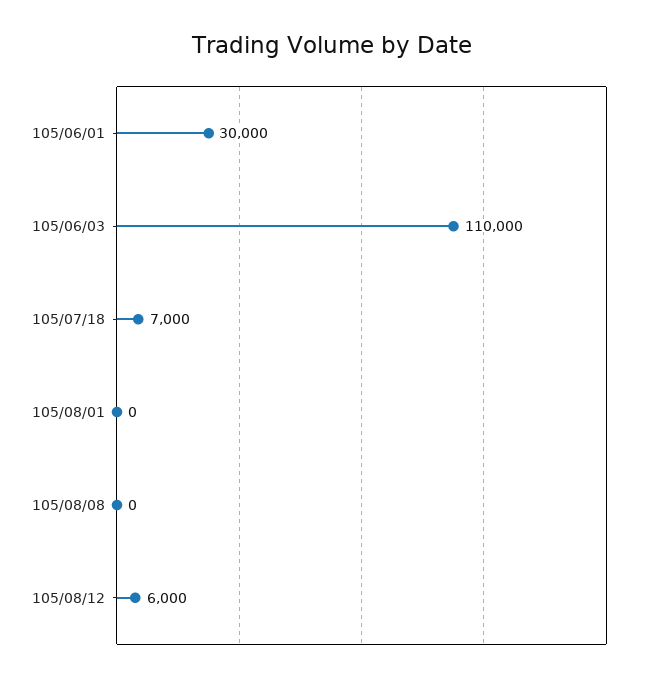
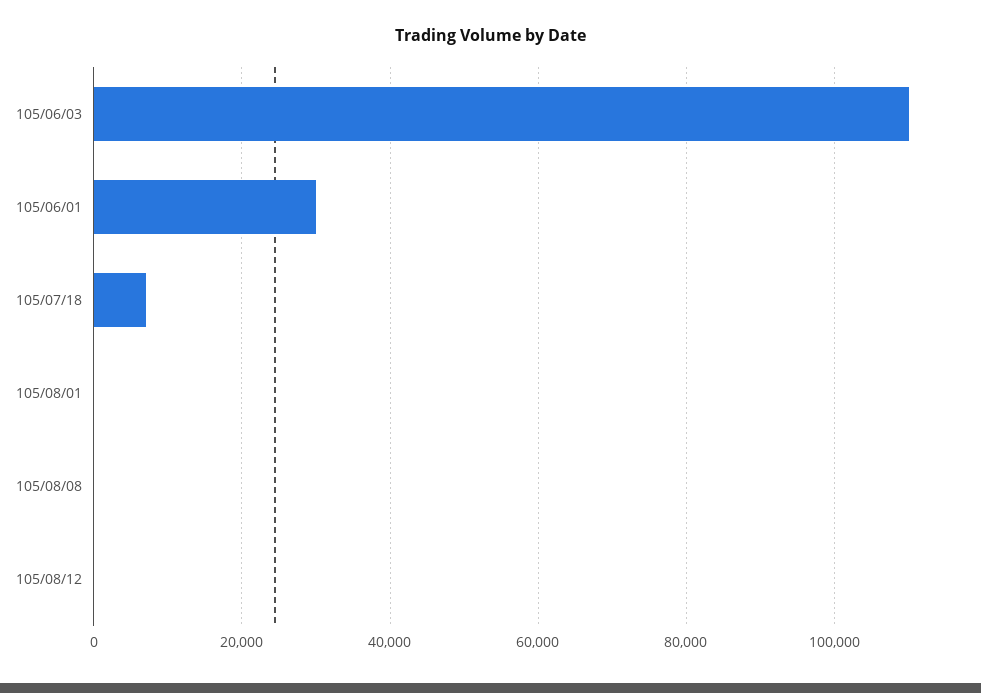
105/08/12: 6000 -> 0

